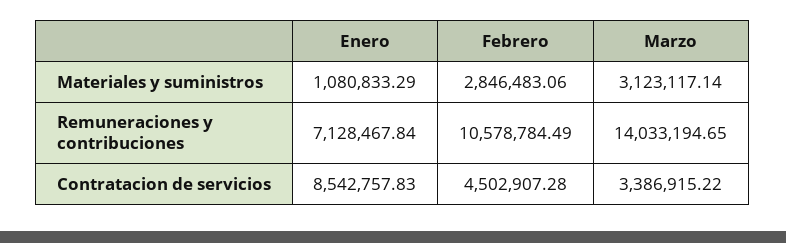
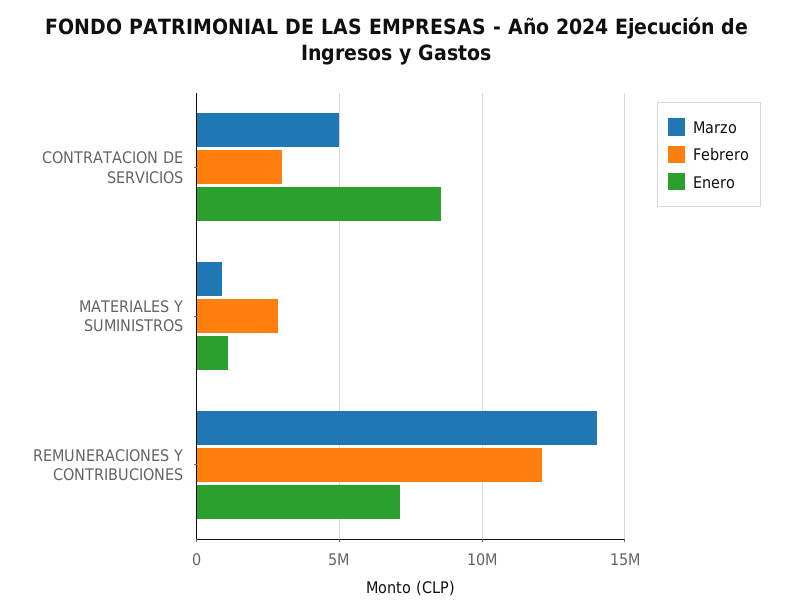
Marzo, Materiales y suministros: 3123117.14 -> 1000000
Febrero, Remuneraciones y contribuciones: 10578784.49 -> 12000000
Febrero, Contratacion de servicios: 4502907.28 -> 3000000
Marzo, Contratacion de servicios: 3386915.22 -> 5000000

